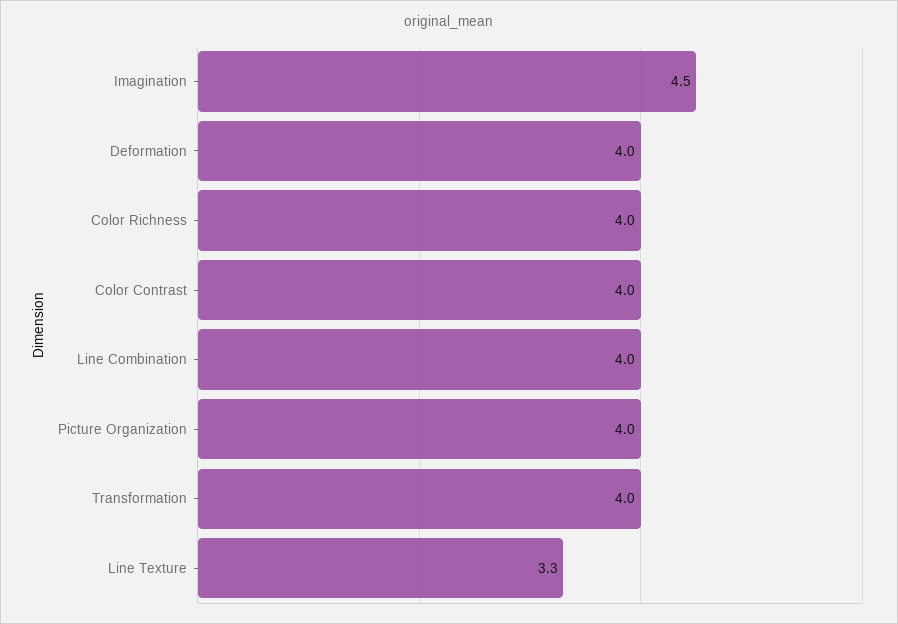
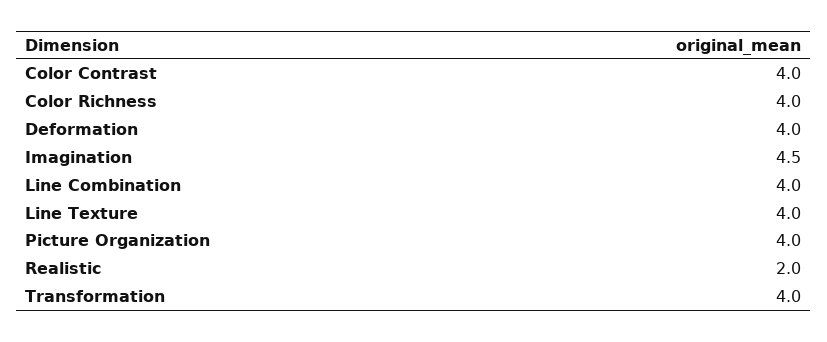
Line Texture: 3.3 -> 4
Realistic: none -> 2

